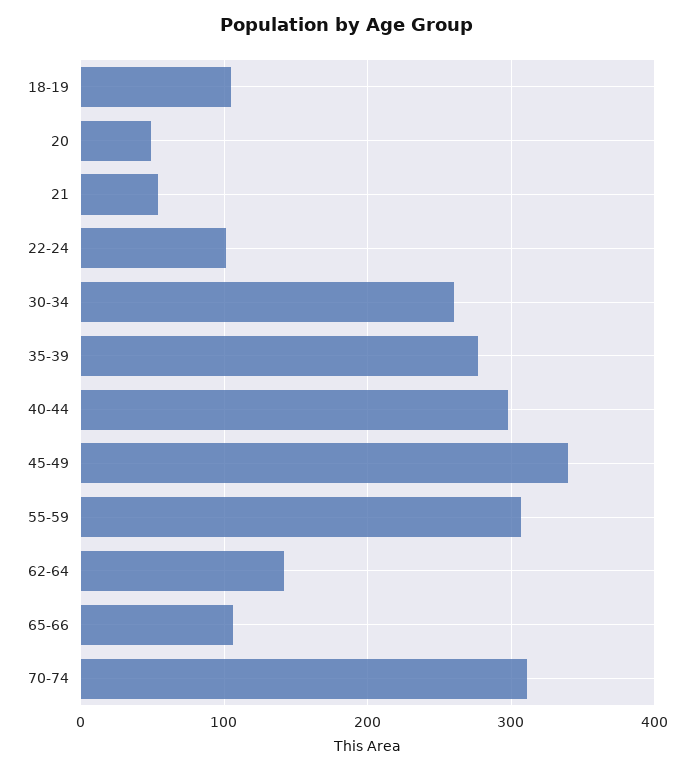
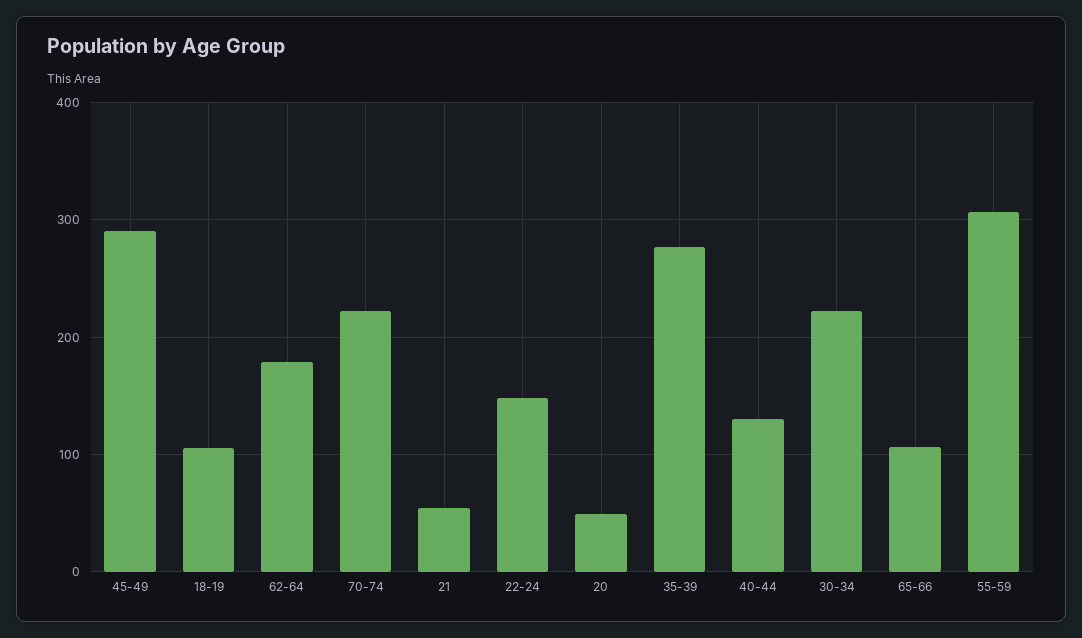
22-24: 100 -> 150
30-34: 260 -> 220
40-44: 300 -> 130
45-49: 340 -> 290
62-64: 140 -> 180
70-74: 310 -> 220

